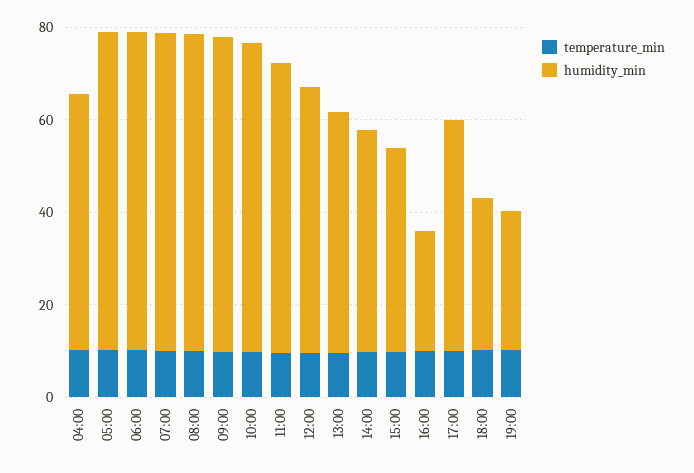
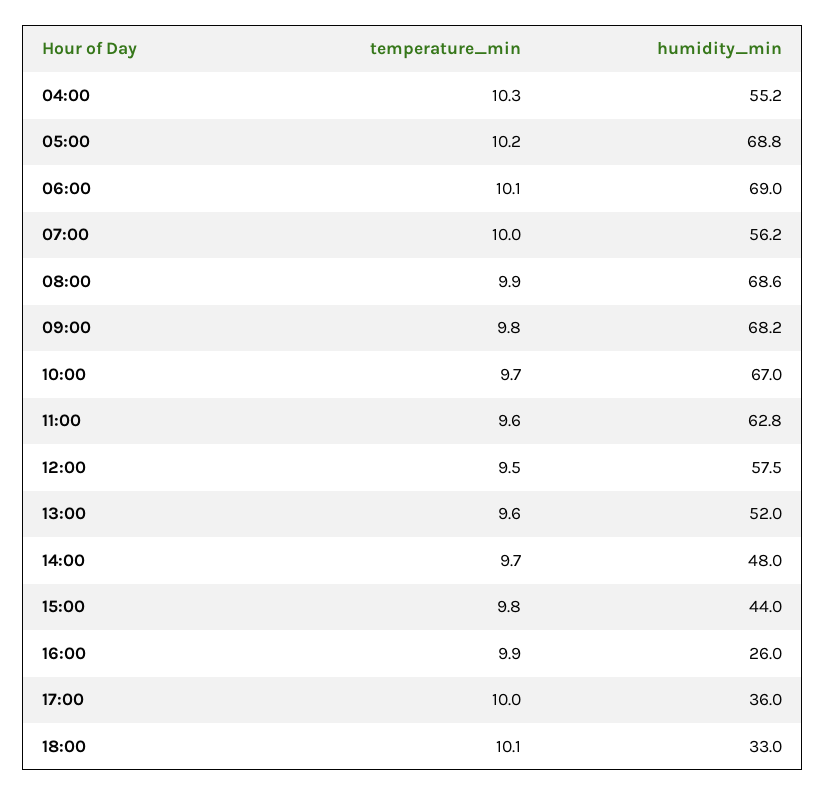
humidity_min, 07:00: 70 -> 56.2
humidity_min, 17:00: 50 -> 36
temperature_min, 19:00: 10 -> none
humidity_min, 19:00: 30 -> none

